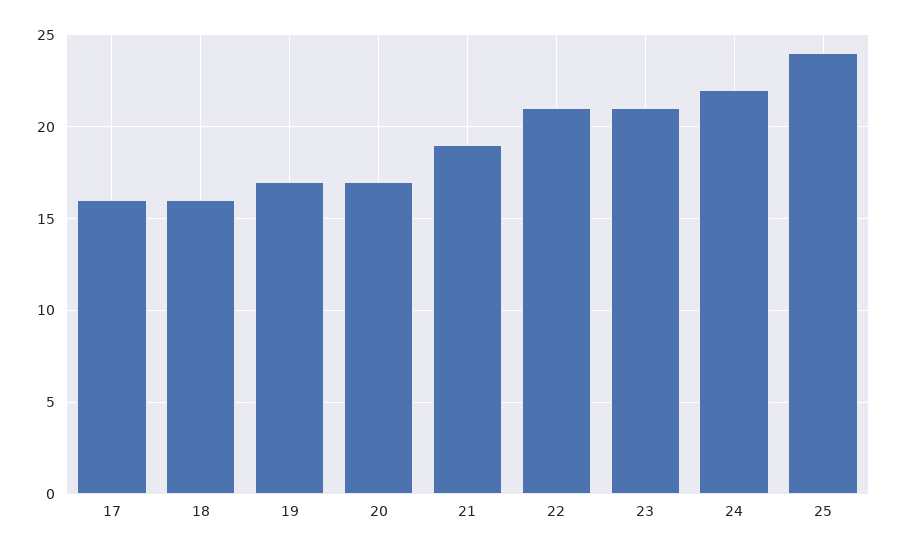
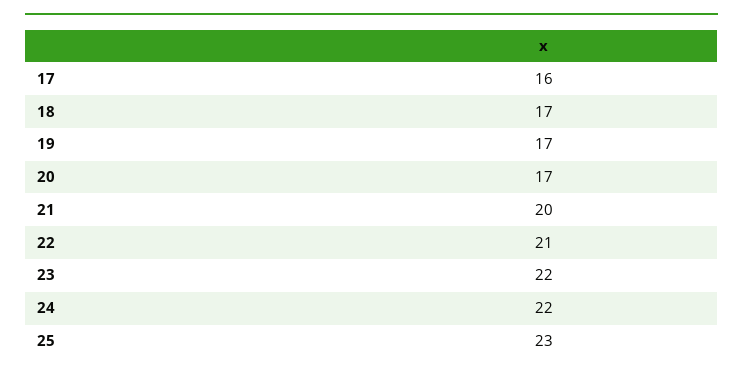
18: 16 -> 17
21: 19 -> 20
23: 21 -> 22
25: 24 -> 23

